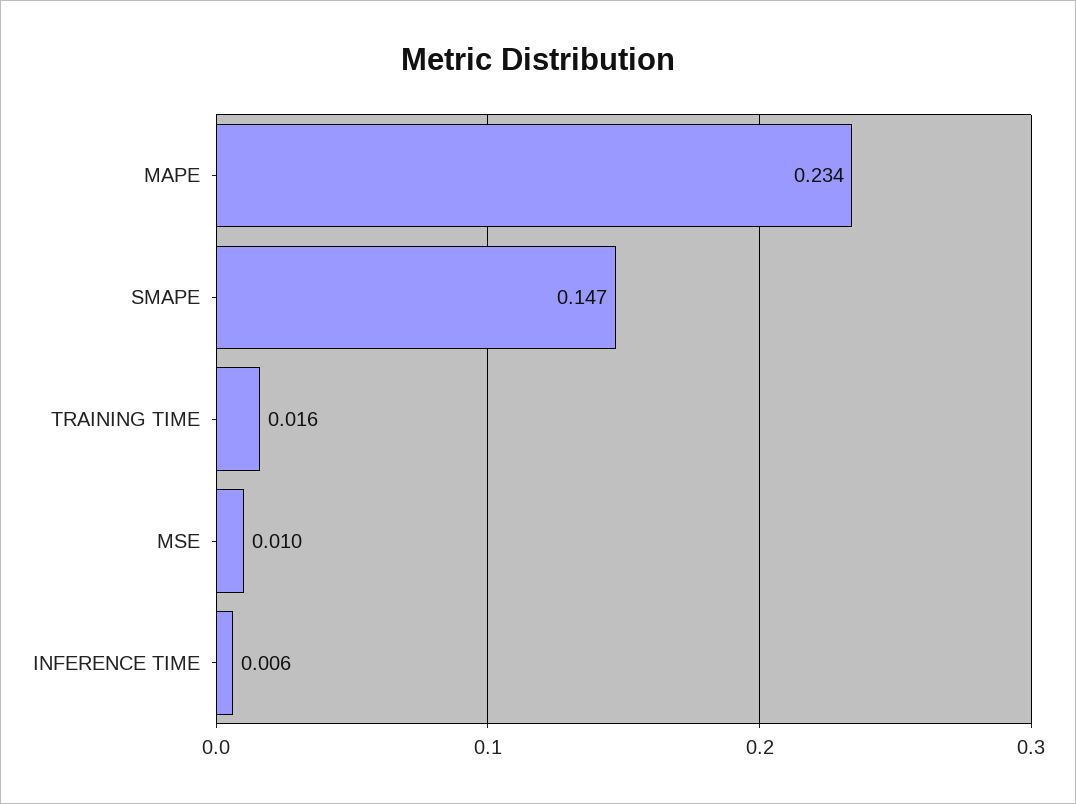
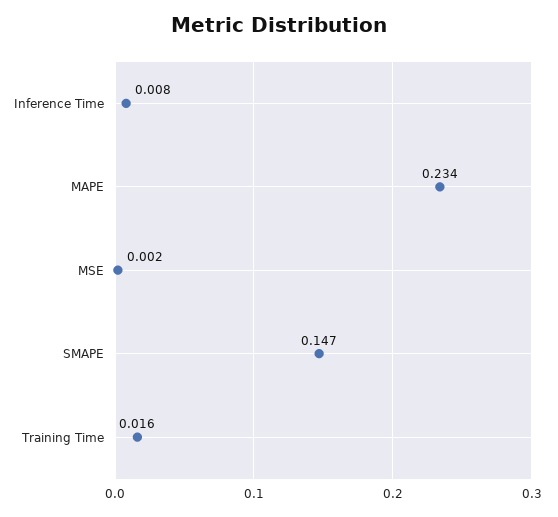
MSE: 0.01 -> 0.002
INFERENCE TIME: 0.006 -> 0.008

